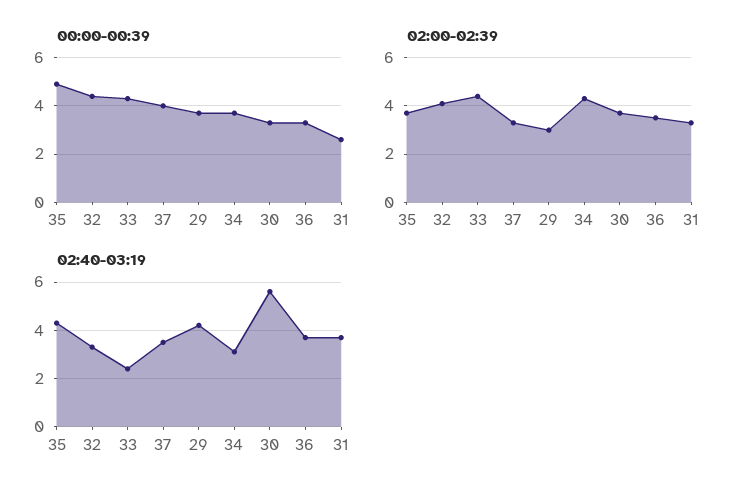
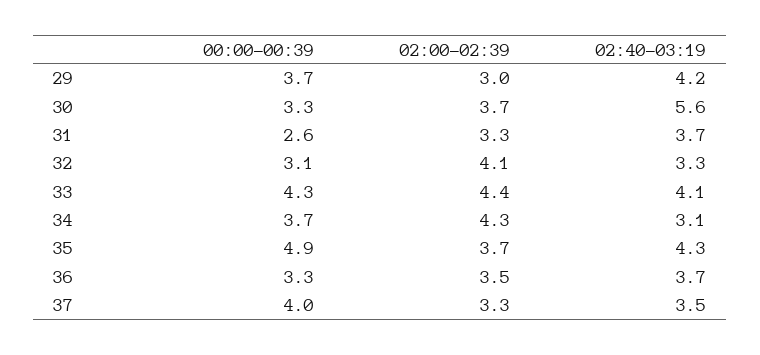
00:00-00:39, 32: 4.5 -> 3.1
02:40-03:19, 33: 2.5 -> 4.1

